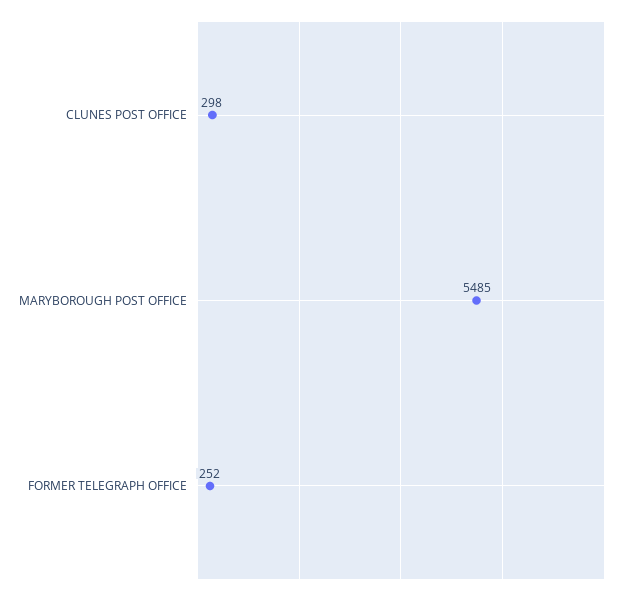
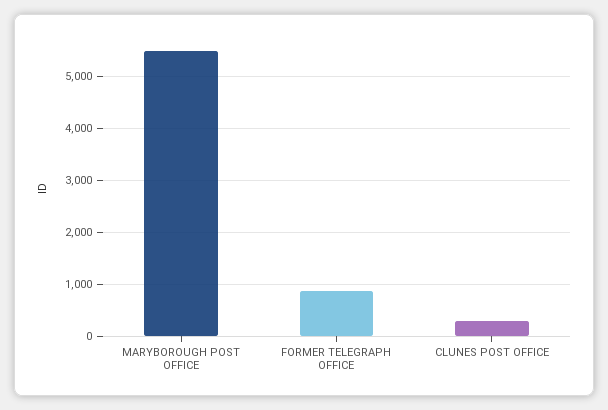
FORMER TELEGRAPH OFFICE: 252 -> 800

